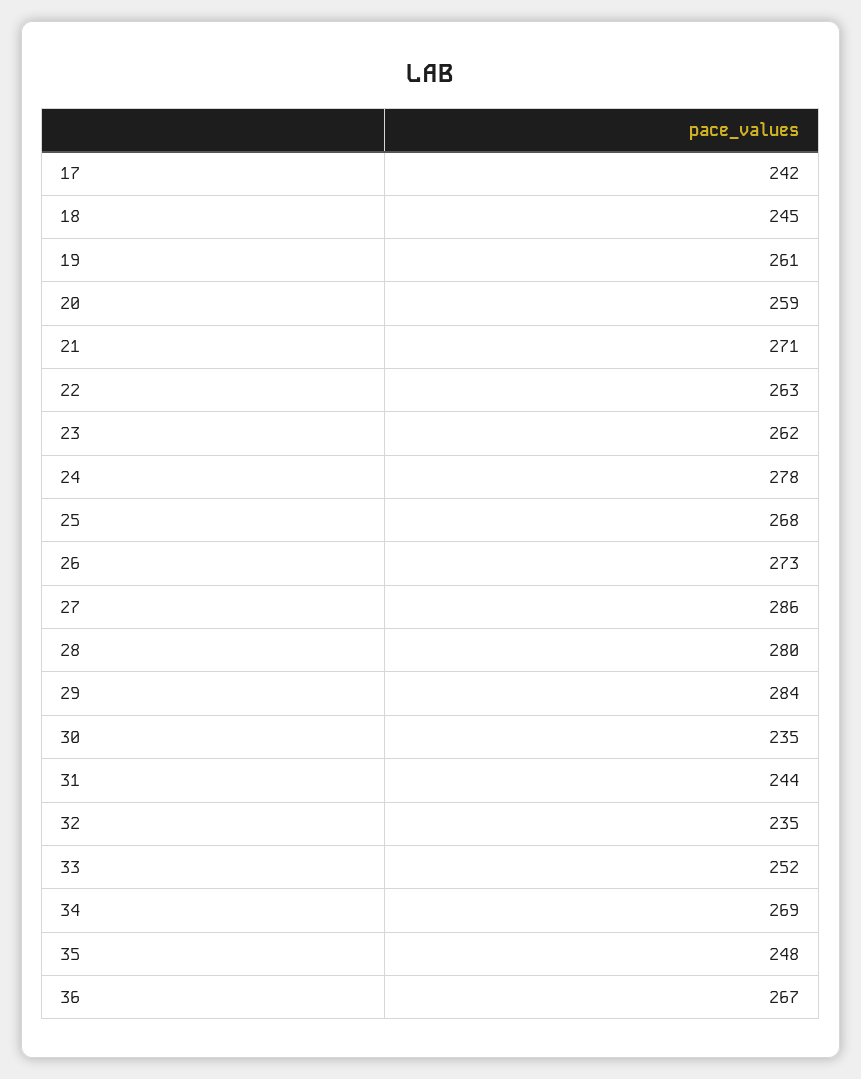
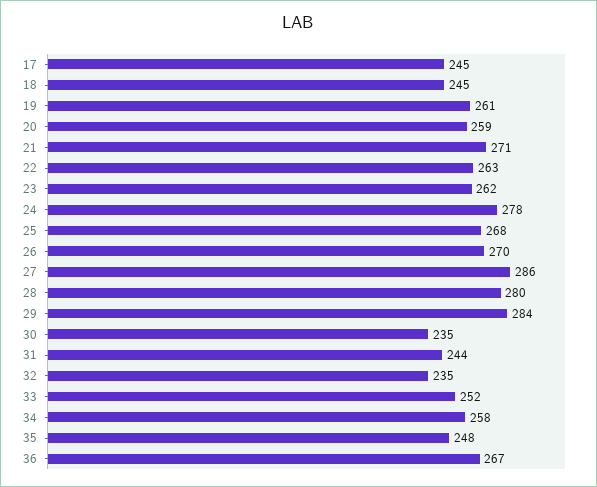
17: 242 -> 245
26: 273 -> 270
34: 269 -> 258

